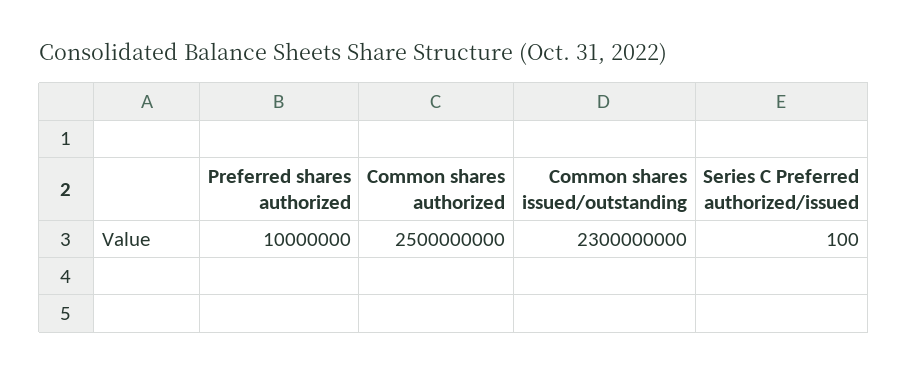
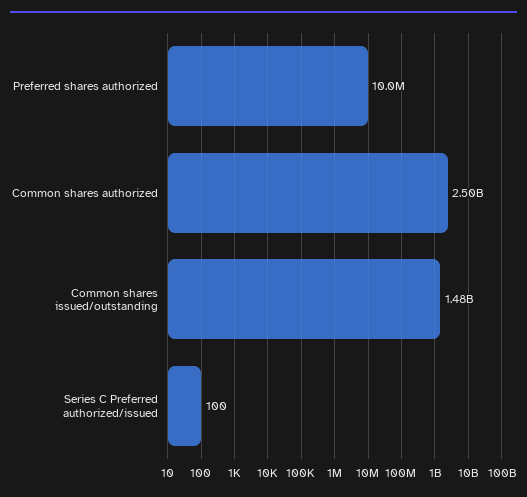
Common shares issued/outstanding: 2300000000 -> 1480000000

